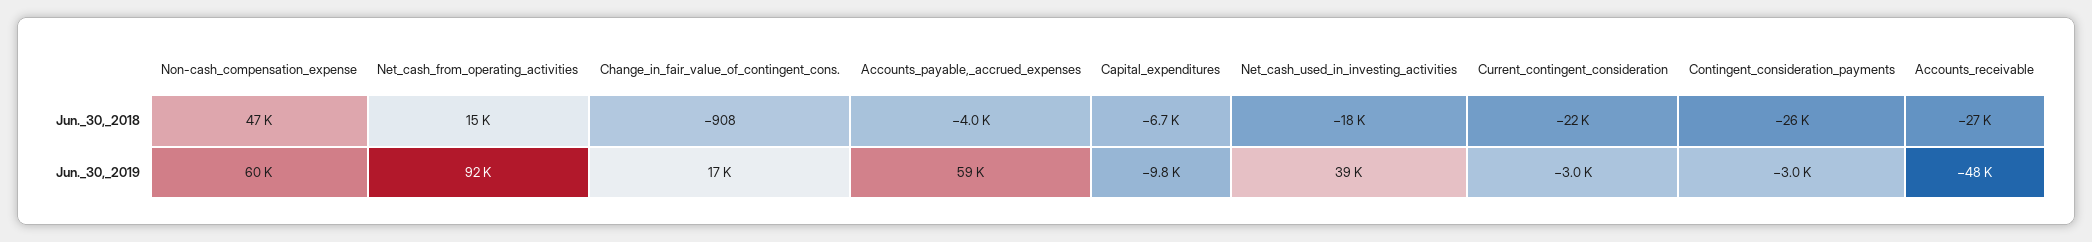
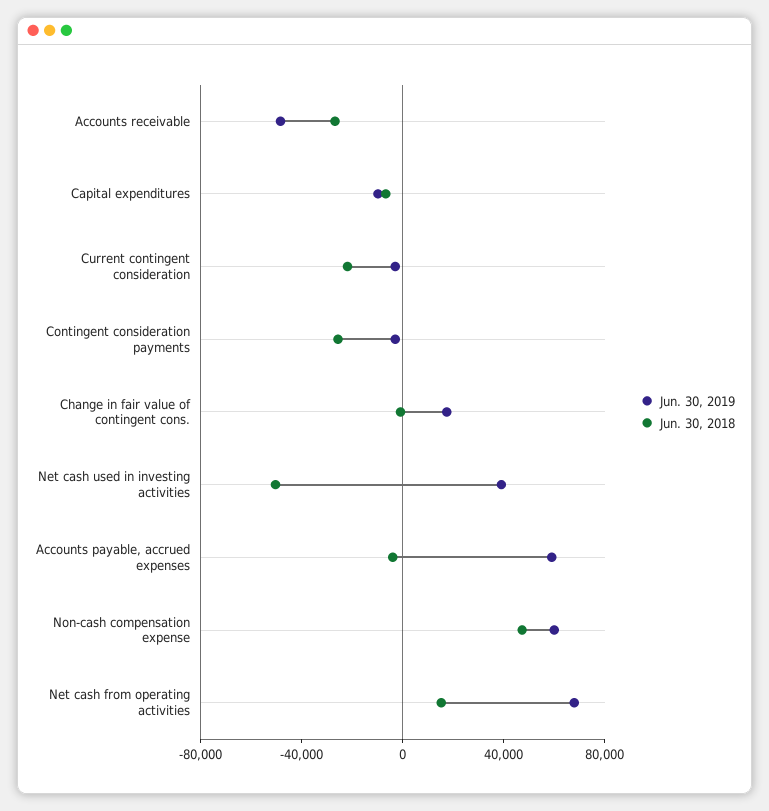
Jun._30,_2018, Net_cash_used_in_investing_activities: -18000 -> -50000
Jun._30,_2019, Net_cash_from_operating_activities: 92000 -> 70000

